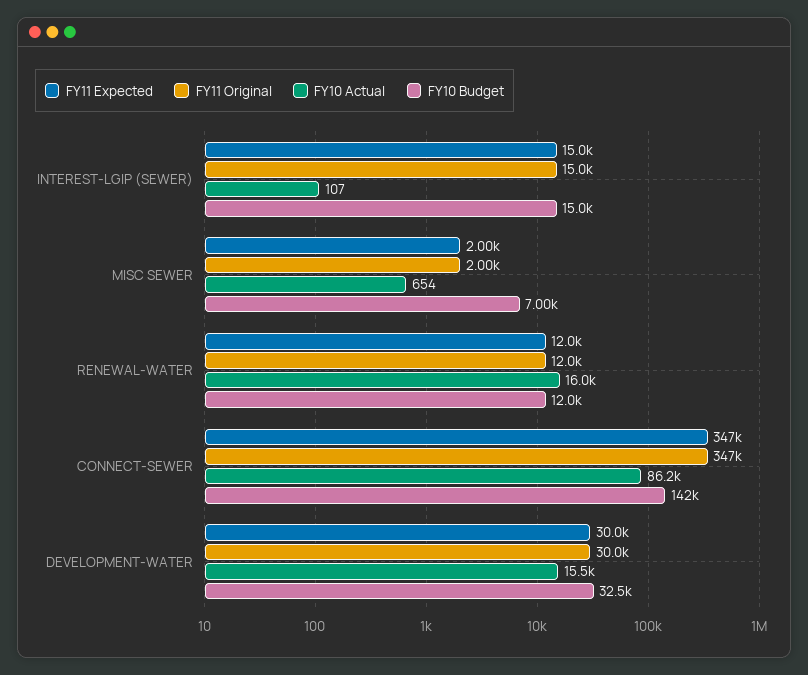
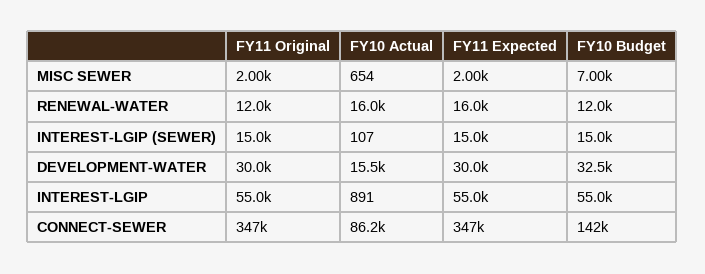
FY11 Expected, RENEWAL-WATER: 12000 -> 16000
FY11 Original, INTEREST-LGIP: none -> 55000
FY10 Actual, INTEREST-LGIP: none -> 891
FY11 Expected, INTEREST-LGIP: none -> 55000
FY10 Budget, INTEREST-LGIP: none -> 55000

